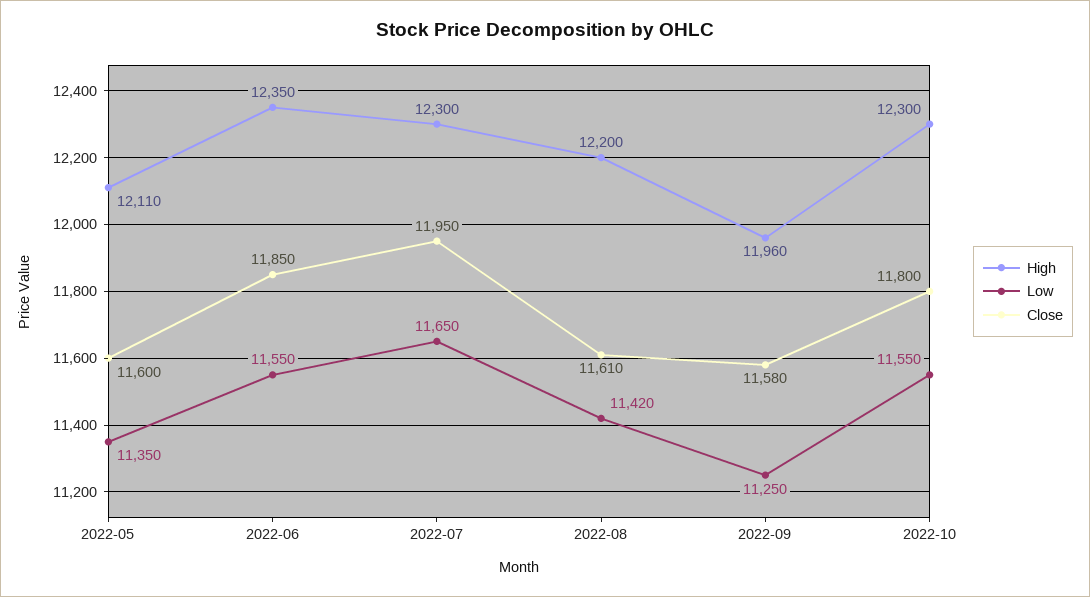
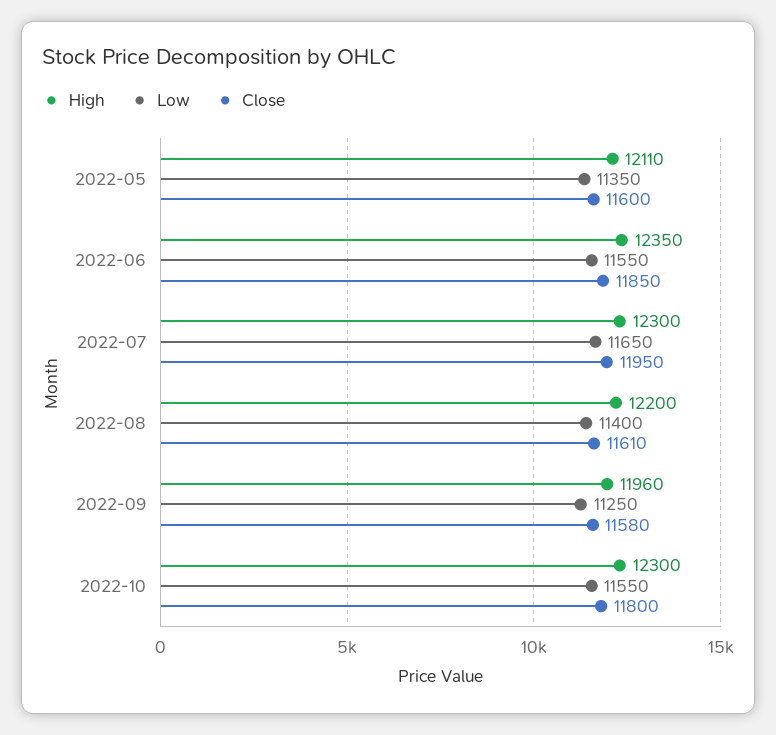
Low, 2022-08: 11420 -> 11400

